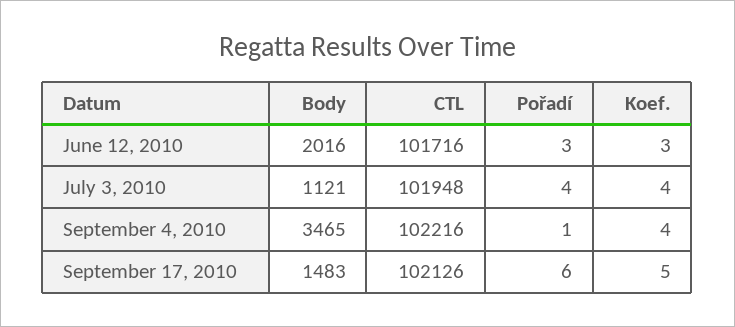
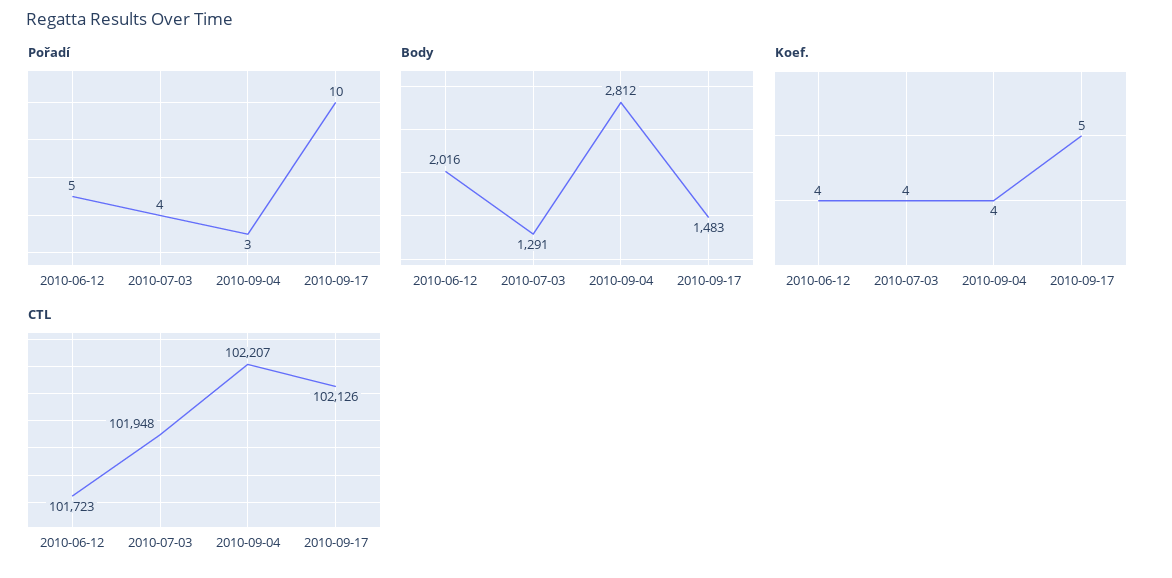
CTL, June 12, 2010: 101716 -> 101723
Pořadí, June 12, 2010: 3 -> 5
Koef., June 12, 2010: 3 -> 4
Body, July 3, 2010: 1121 -> 1291
Body, September 4, 2010: 3465 -> 2812
CTL, September 4, 2010: 102216 -> 102207
Pořadí, September 4, 2010: 1 -> 3
Pořadí, September 17, 2010: 6 -> 10

